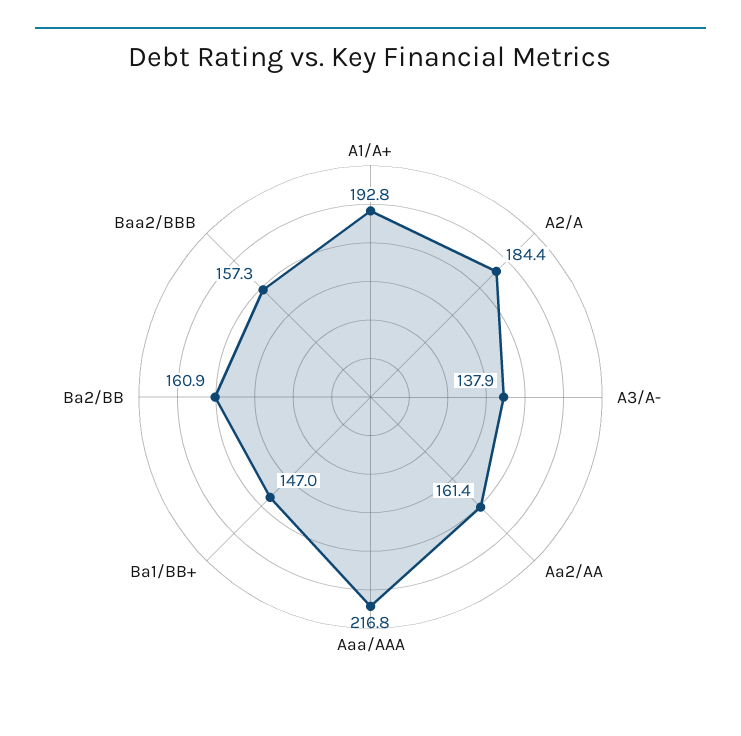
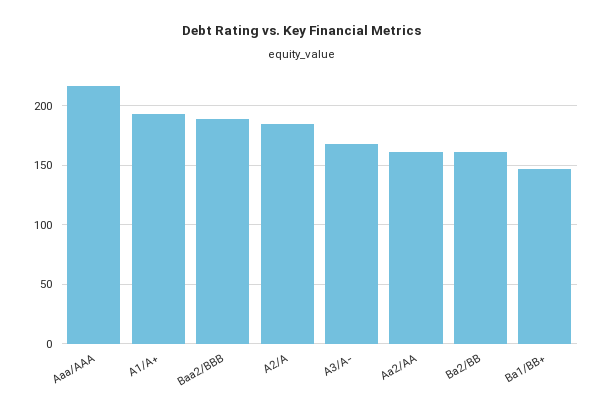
A3/A-: 137.9 -> 170
Baa2/BBB: 157.3 -> 190

